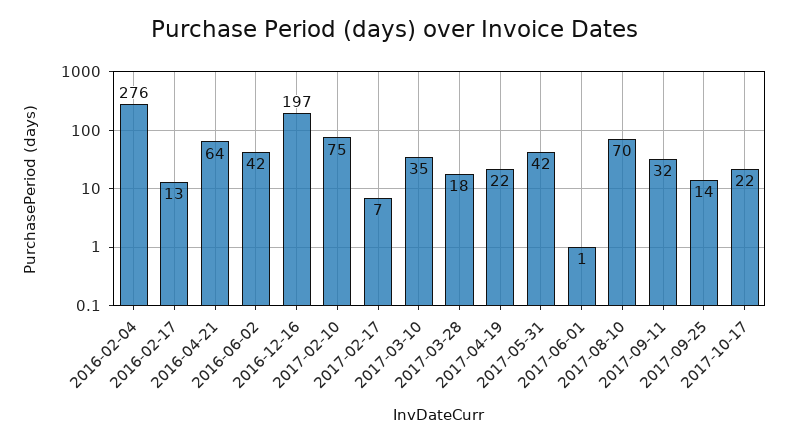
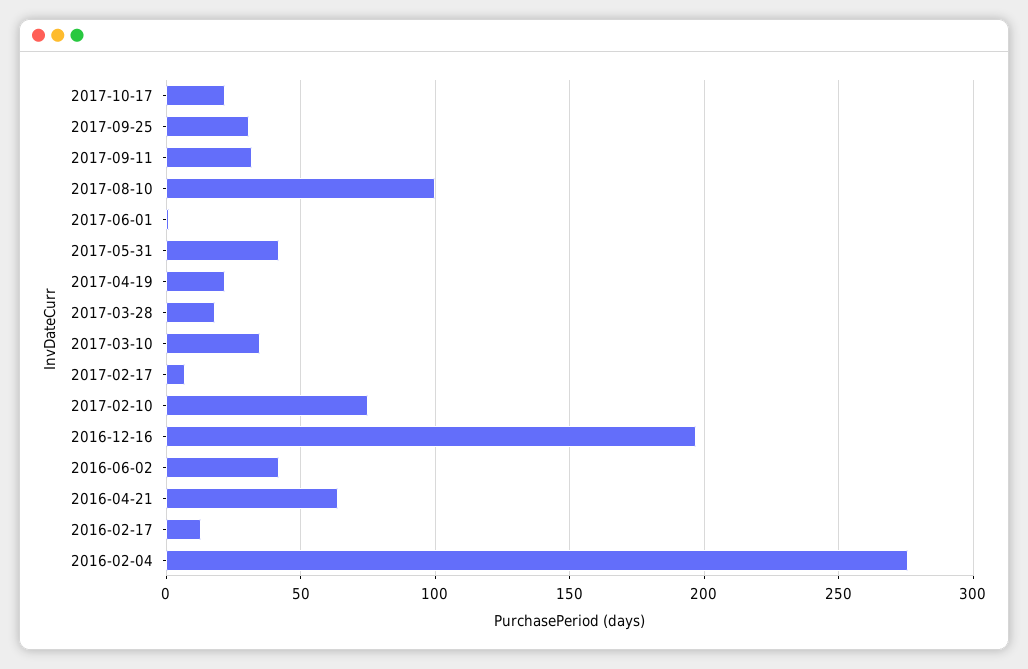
2017-08-10: 70 -> 100
2017-09-25: 14 -> 30

